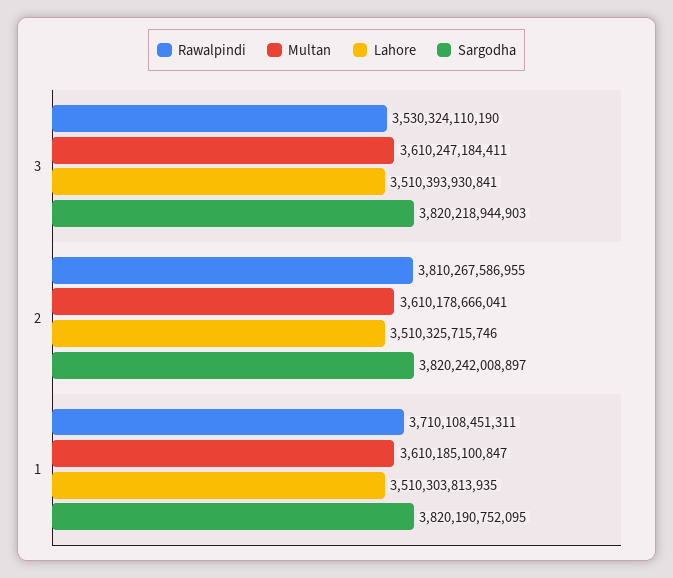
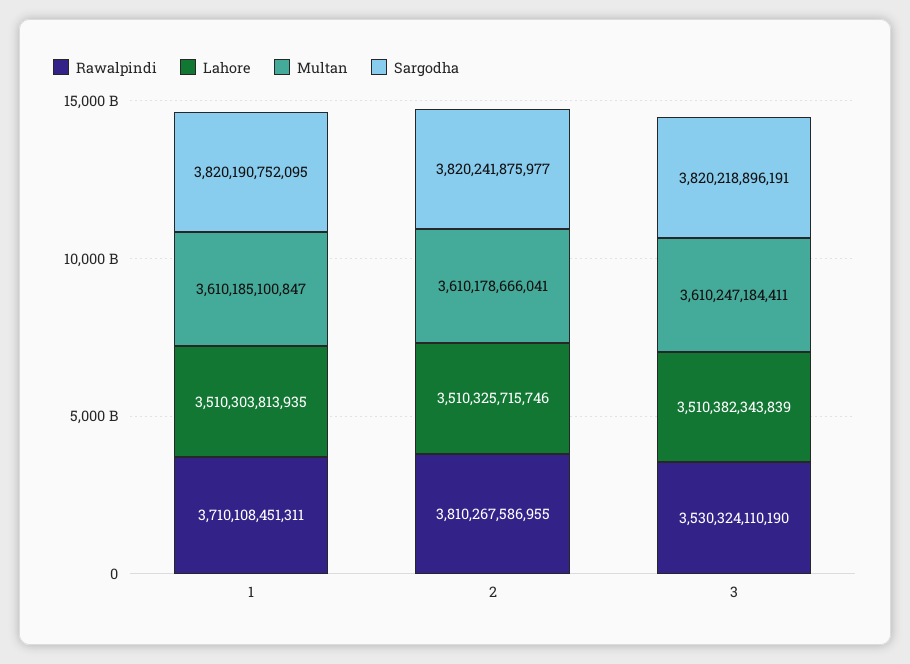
Lahore, 3: 3510393930841 -> 3510382343839
Sargodha, 3: 3820218944903 -> 3820218896191
Sargodha, 2: 3820242008897 -> 3820241875977

